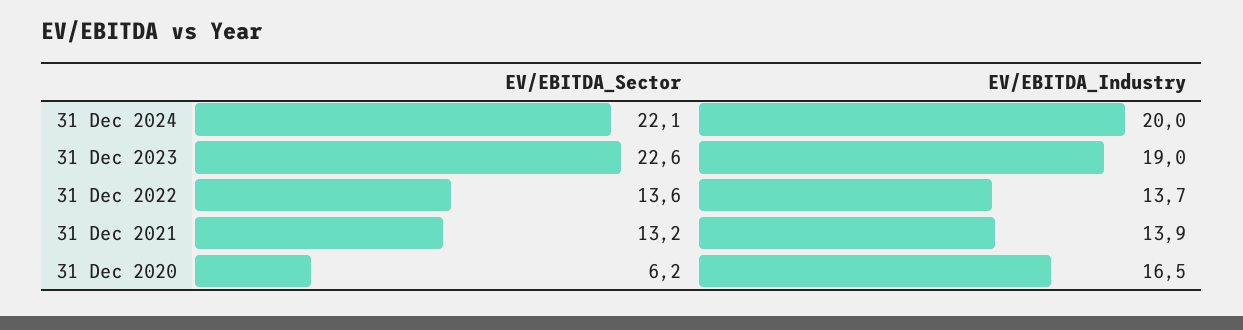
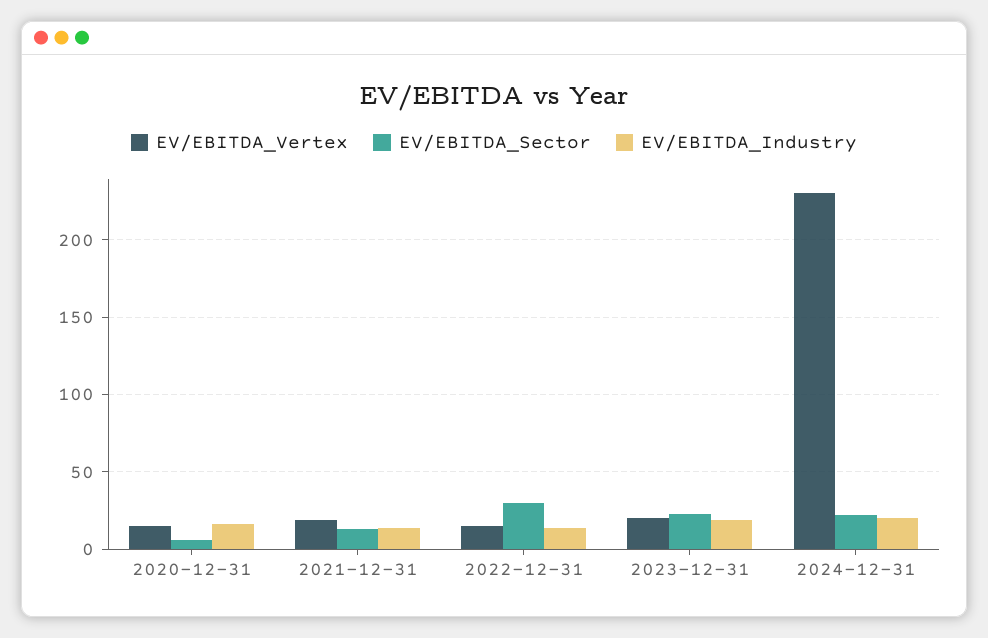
EV/EBITDA_Sector, 31 Dec 2022: 13.6 -> 30
EV/EBITDA_Vertex, 31 Dec 2020: none -> 15
EV/EBITDA_Vertex, 31 Dec 2021: none -> 20
EV/EBITDA_Vertex, 31 Dec 2022: none -> 15
EV/EBITDA_Vertex, 31 Dec 2023: none -> 20
EV/EBITDA_Vertex, 31 Dec 2024: none -> 230

